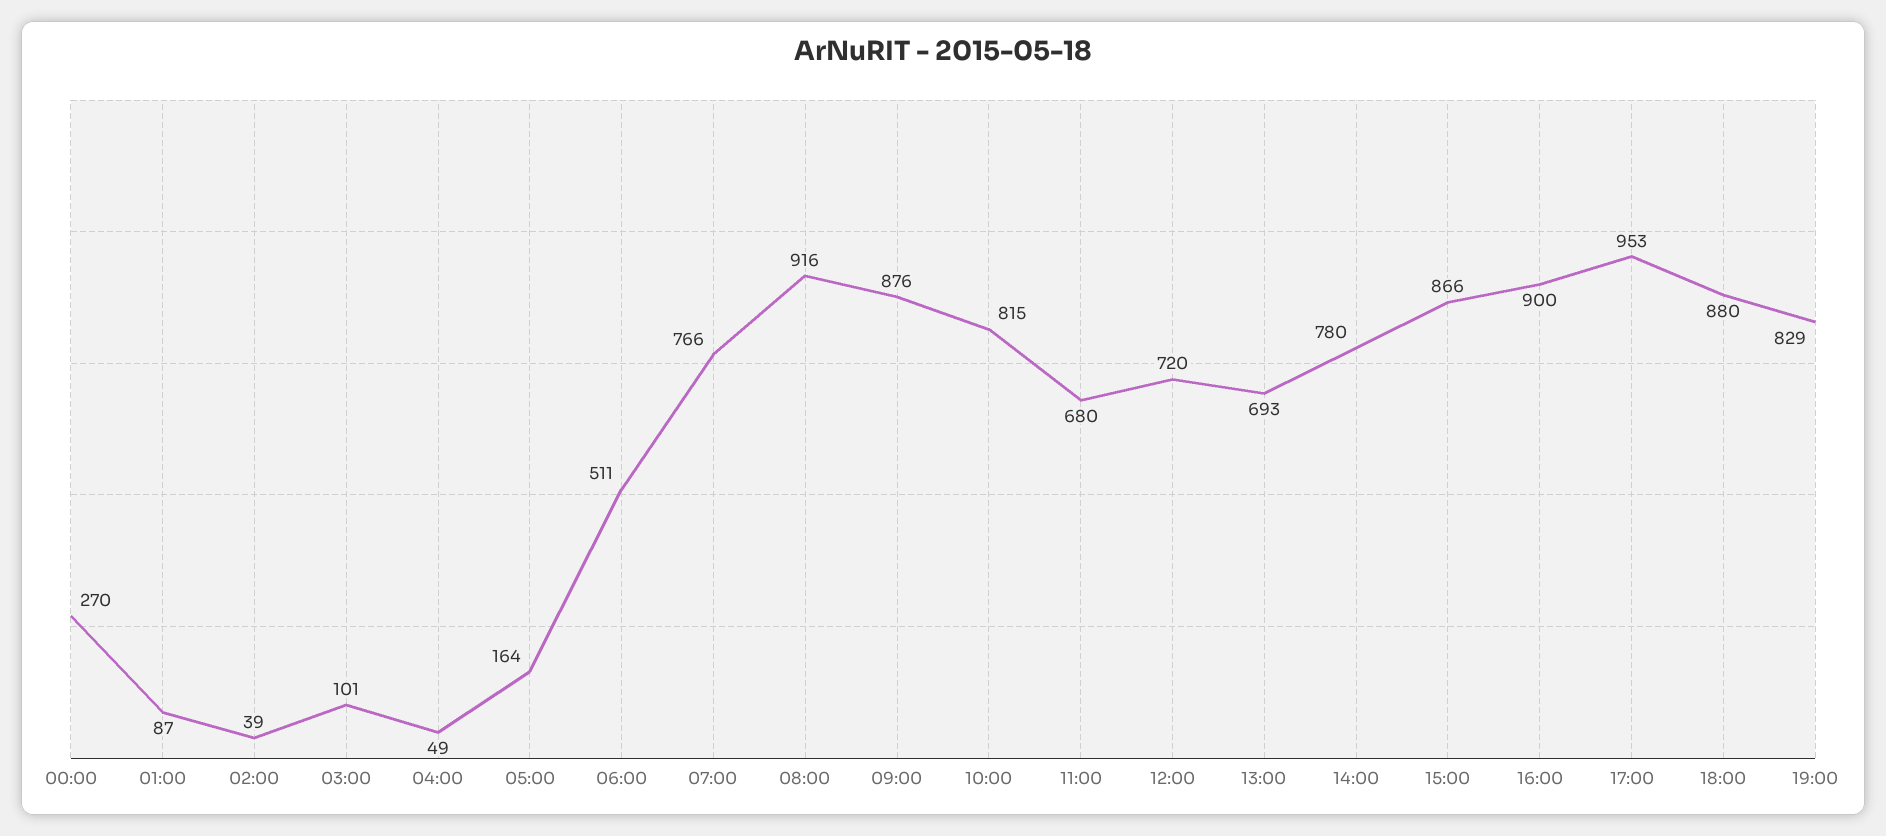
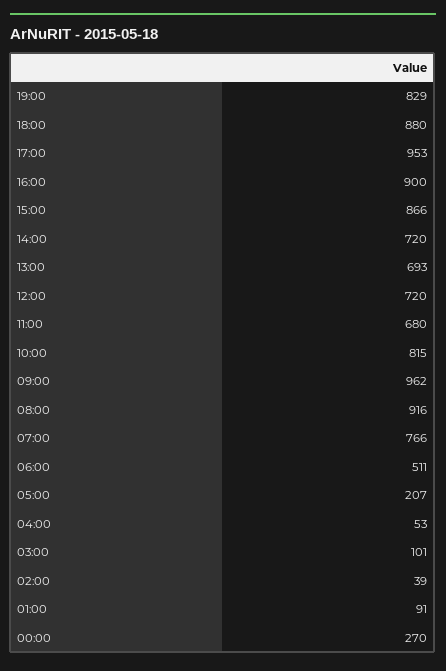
01:00: 87 -> 91
04:00: 49 -> 53
05:00: 164 -> 207
09:00: 876 -> 962
14:00: 780 -> 720

